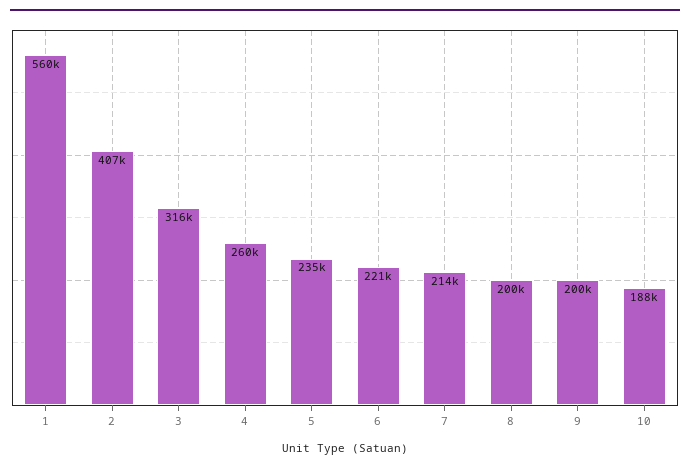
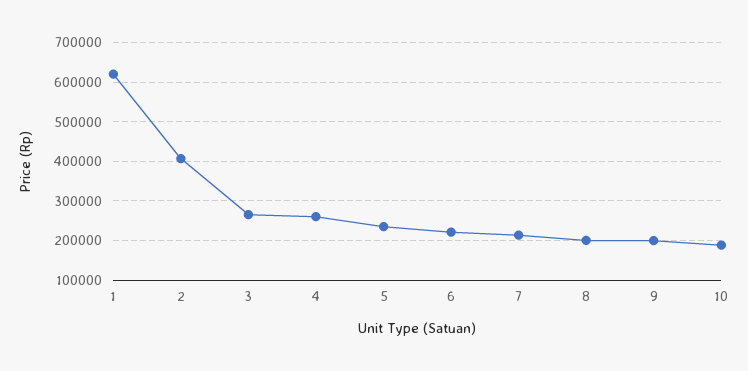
1: 560000 -> 620000
3: 316000 -> 260000

